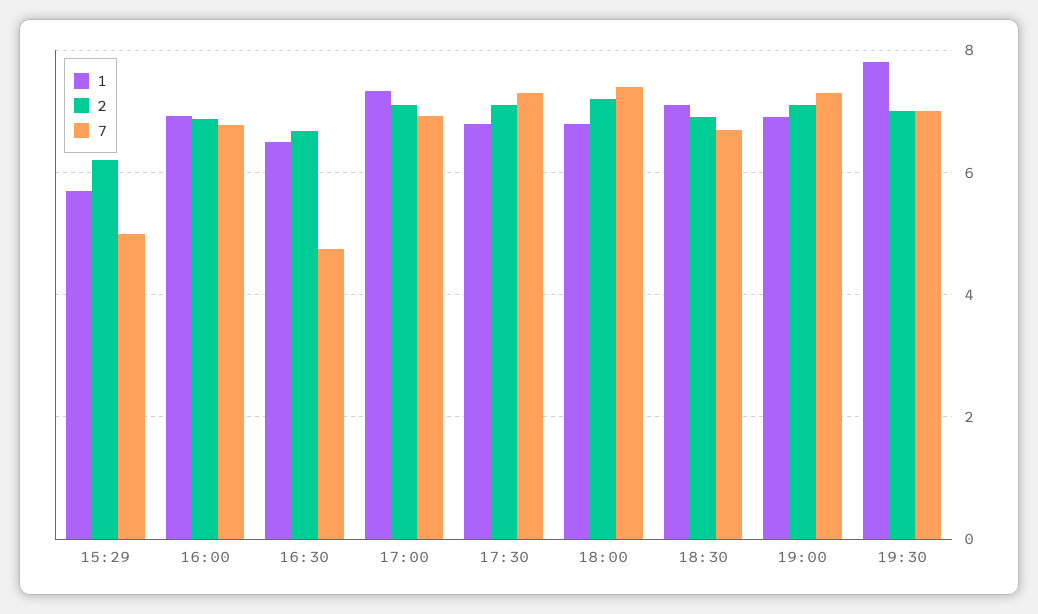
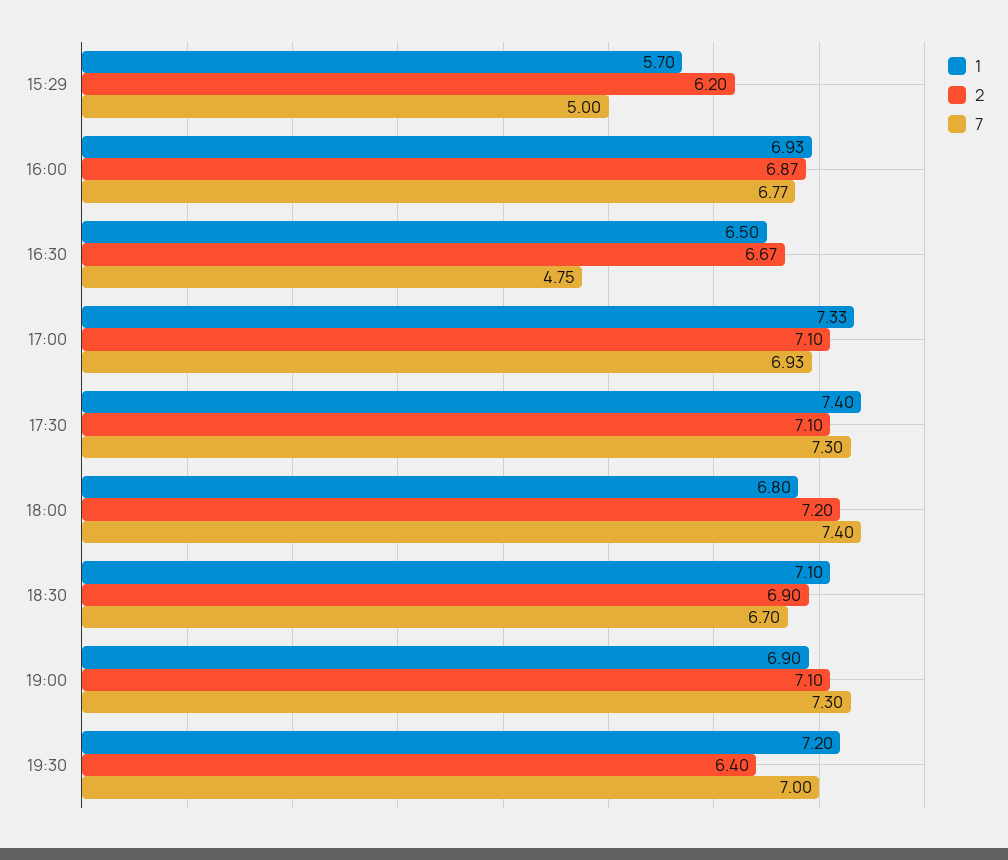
1, 17:30: 6.8 -> 7.4
1, 19:30: 7.8 -> 7.2
2, 19:30: 7 -> 6.4

